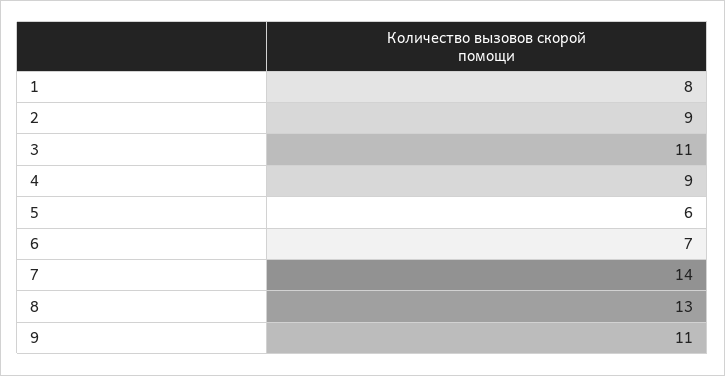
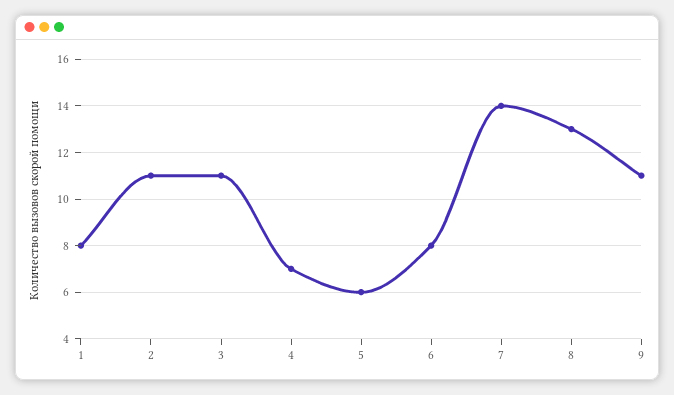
2: 9 -> 11
4: 9 -> 7
6: 7 -> 8

